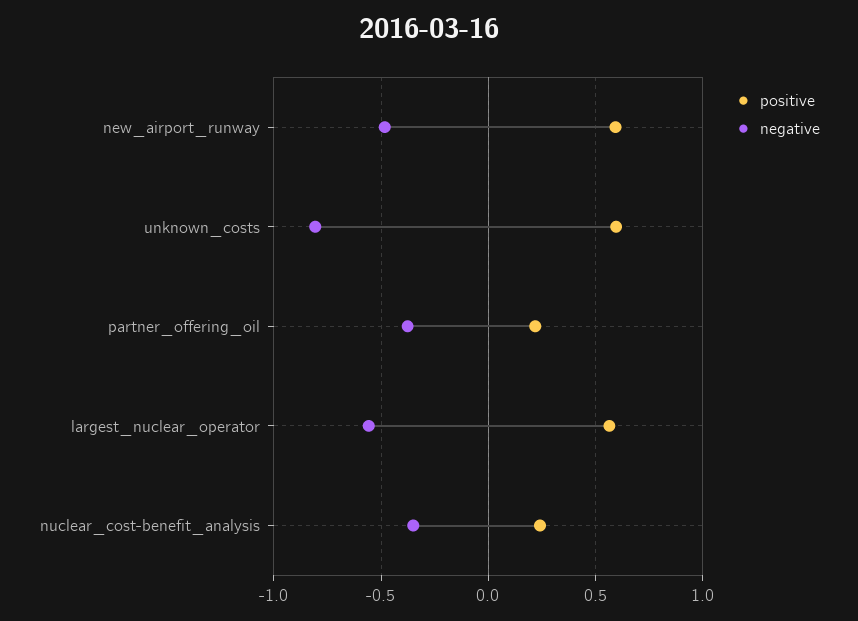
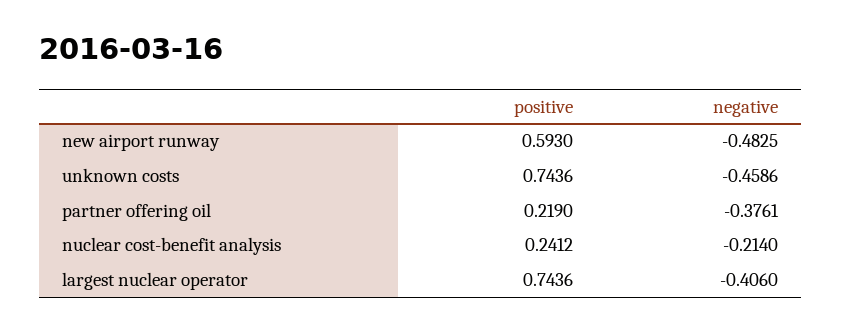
positive, unknown_costs: 0.6 -> 0.7436
negative, unknown_costs: -0.8 -> -0.4586
positive, largest_nuclear_operator: 0.55 -> 0.7436
negative, largest_nuclear_operator: -0.55 -> -0.406
negative, nuclear_cost-benefit_analysis: -0.35 -> -0.214

